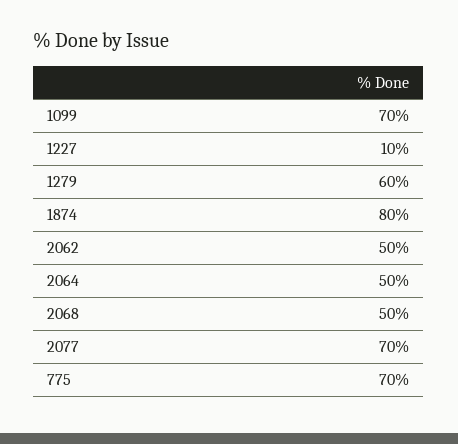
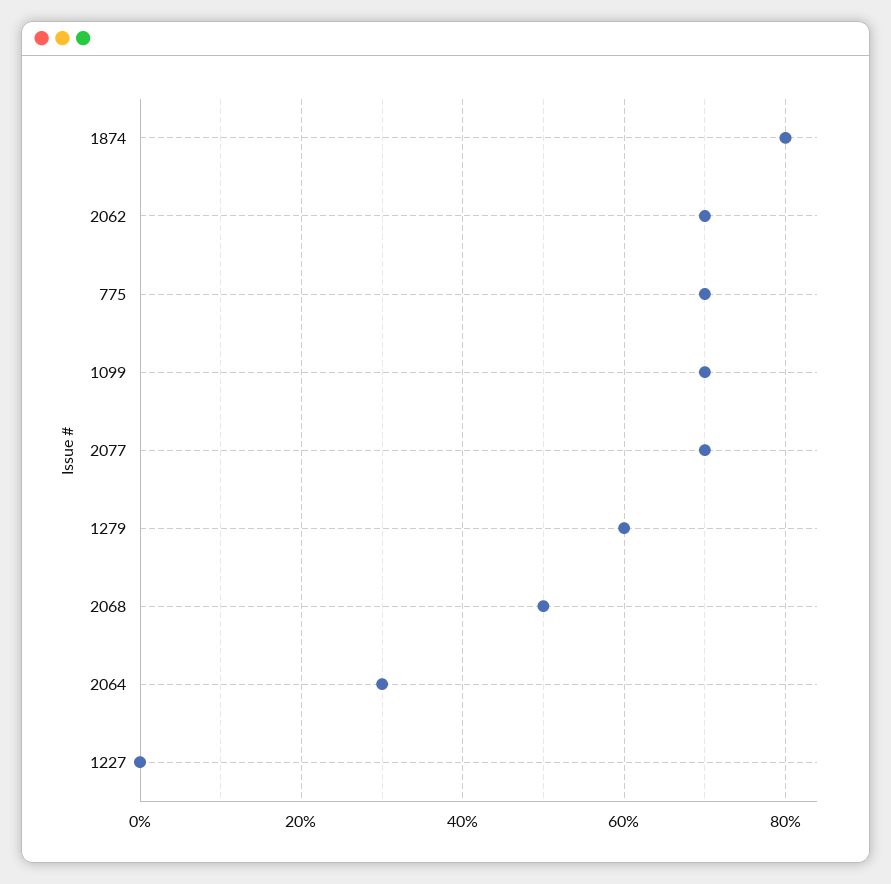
1227: 10 -> 0
2062: 50 -> 70
2064: 50 -> 30

